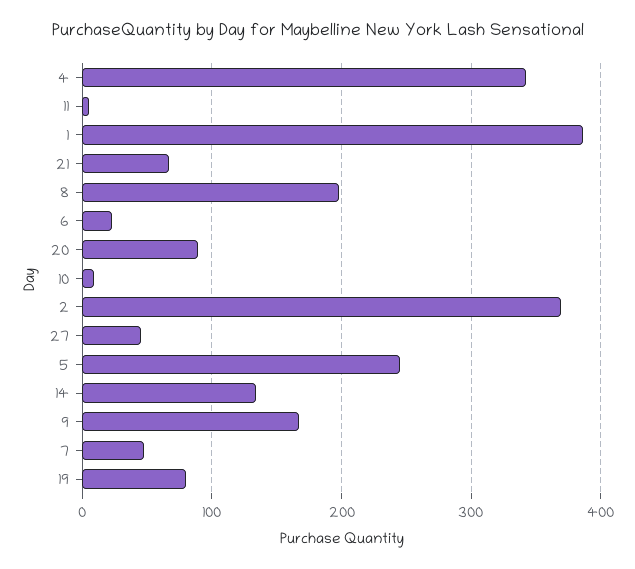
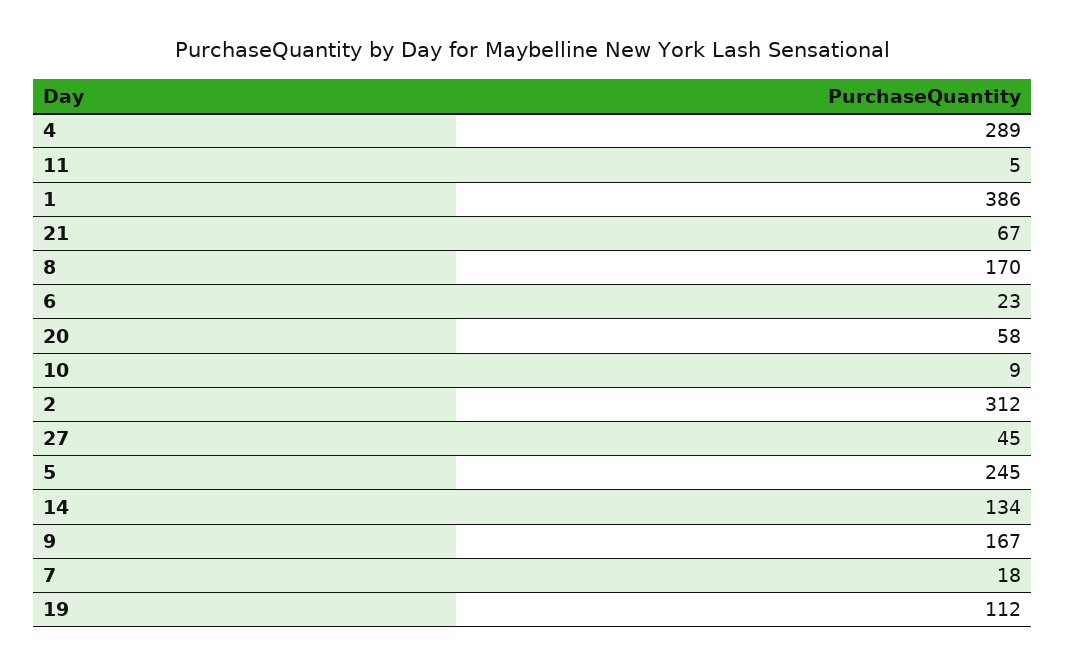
4: 340 -> 289
8: 200 -> 170
20: 90 -> 58
2: 370 -> 312
7: 50 -> 18
19: 80 -> 112

